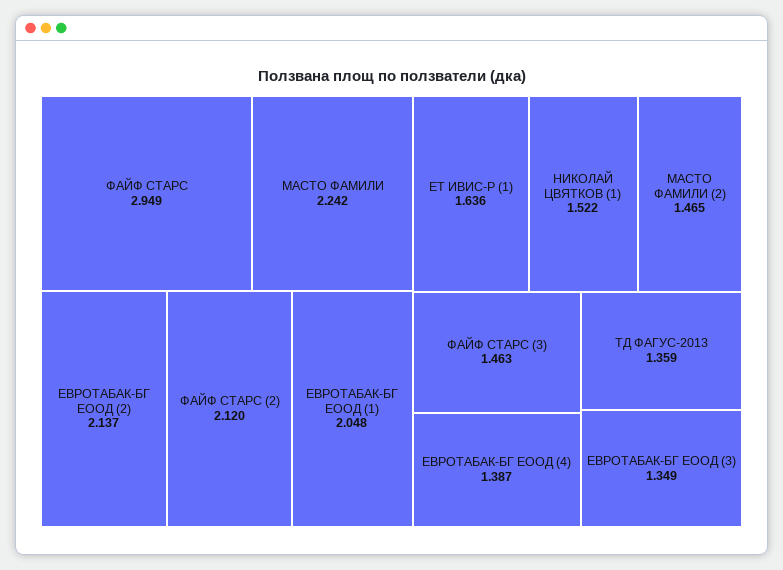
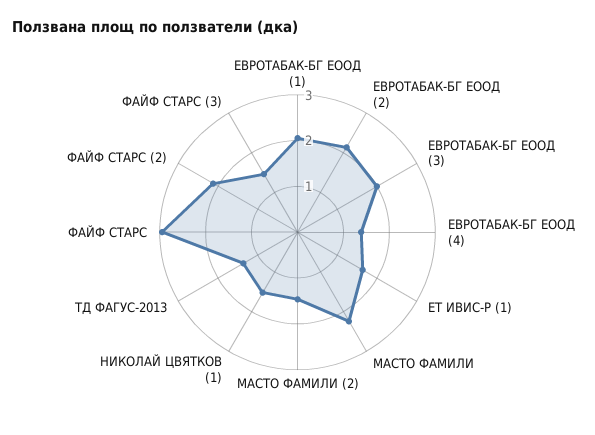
ЕВРОТАБАК-БГ ЕООД (3): 1.349 -> 2

